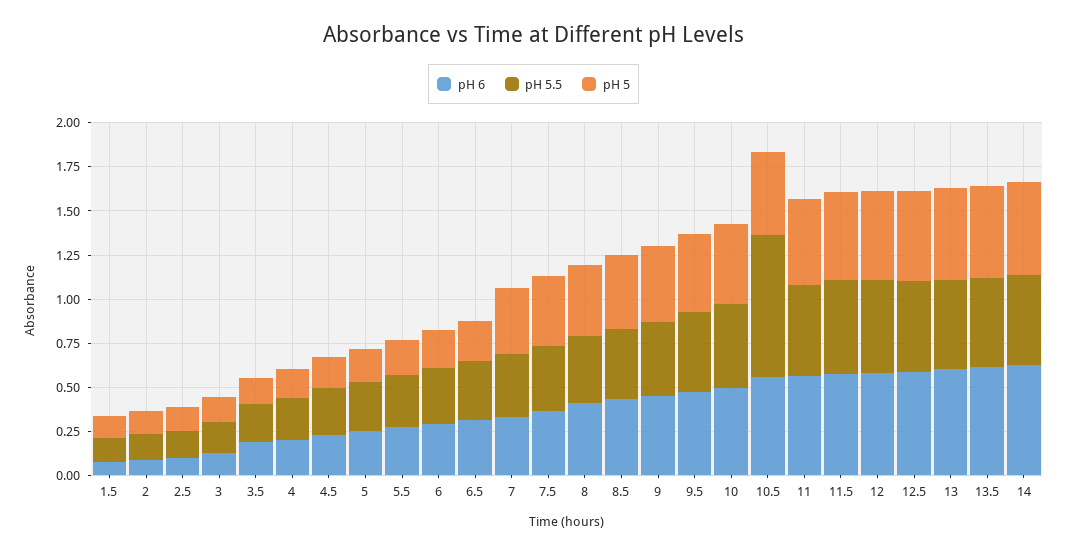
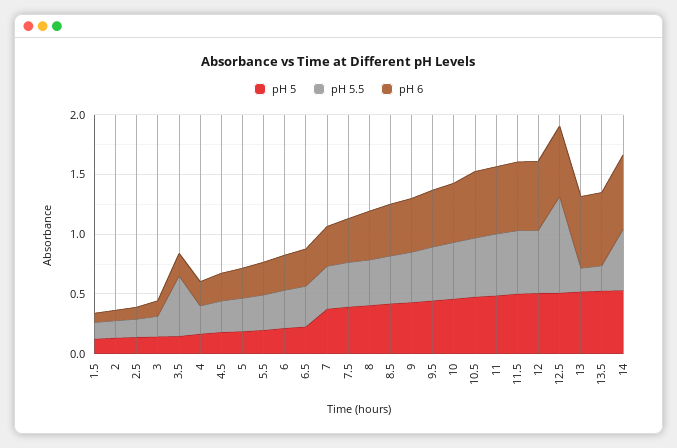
pH 5.5, 3.5: 0.2 -> 0.5
pH 5.5, 10.5: 0.8 -> 0.5
pH 5.5, 12.5: 0.5 -> 0.8
pH 5.5, 13: 0.5 -> 0.2
pH 5.5, 13.5: 0.5 -> 0.2

